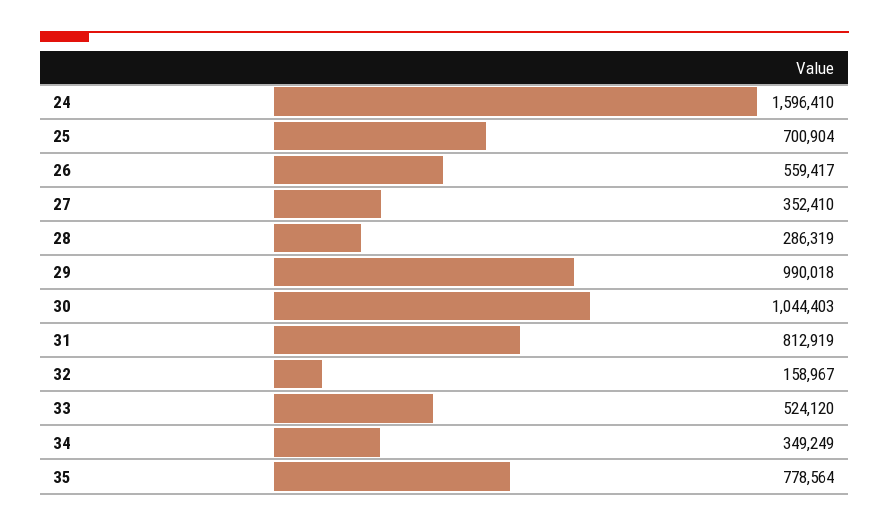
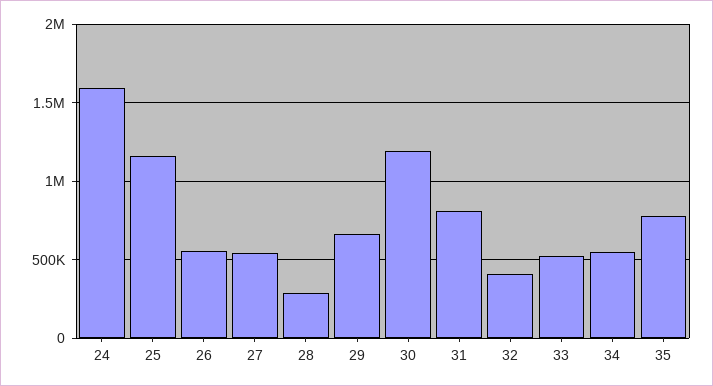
25: 700904 -> 1150000
27: 352410 -> 550000
29: 990018 -> 650000
30: 1044403 -> 1200000
32: 158967 -> 400000
34: 349249 -> 550000

